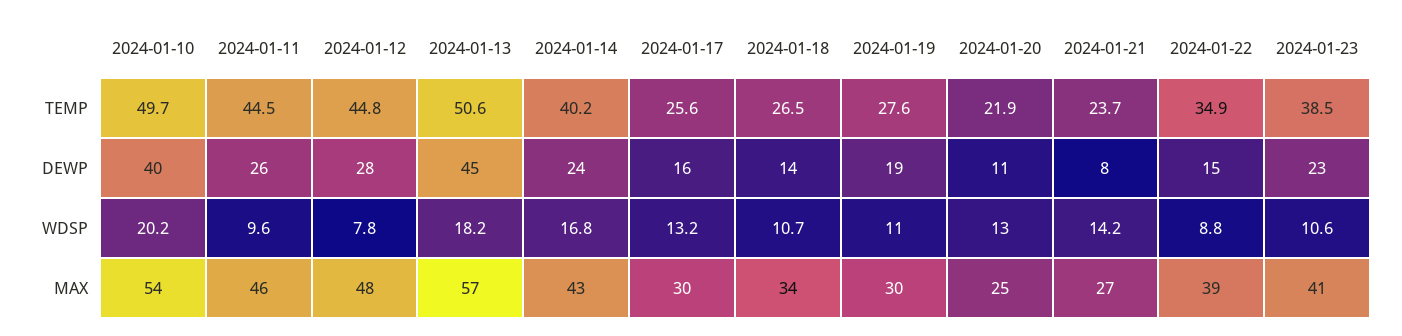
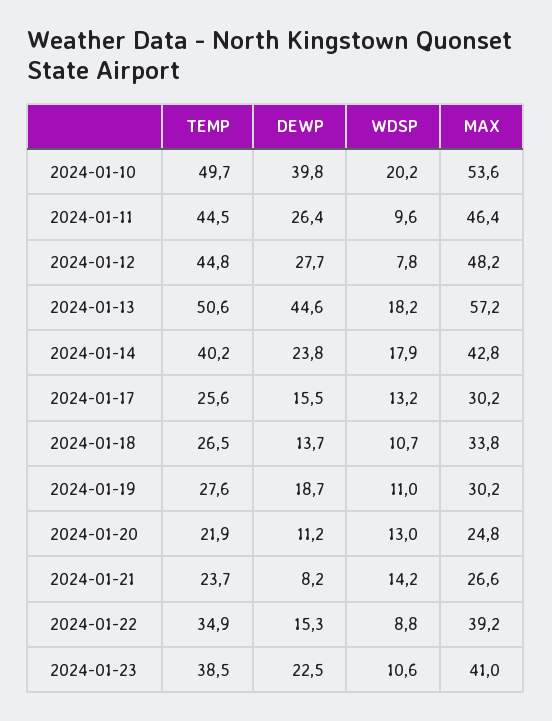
2024-01-14, WDSP: 16.8 -> 17.9

